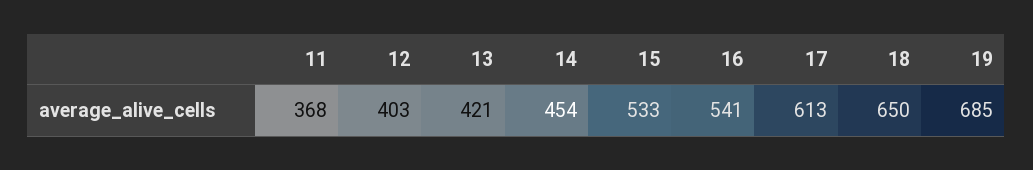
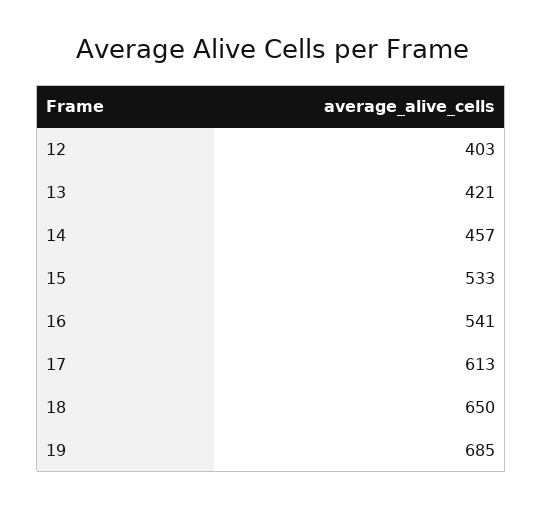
11: 368 -> none
14: 454 -> 457

